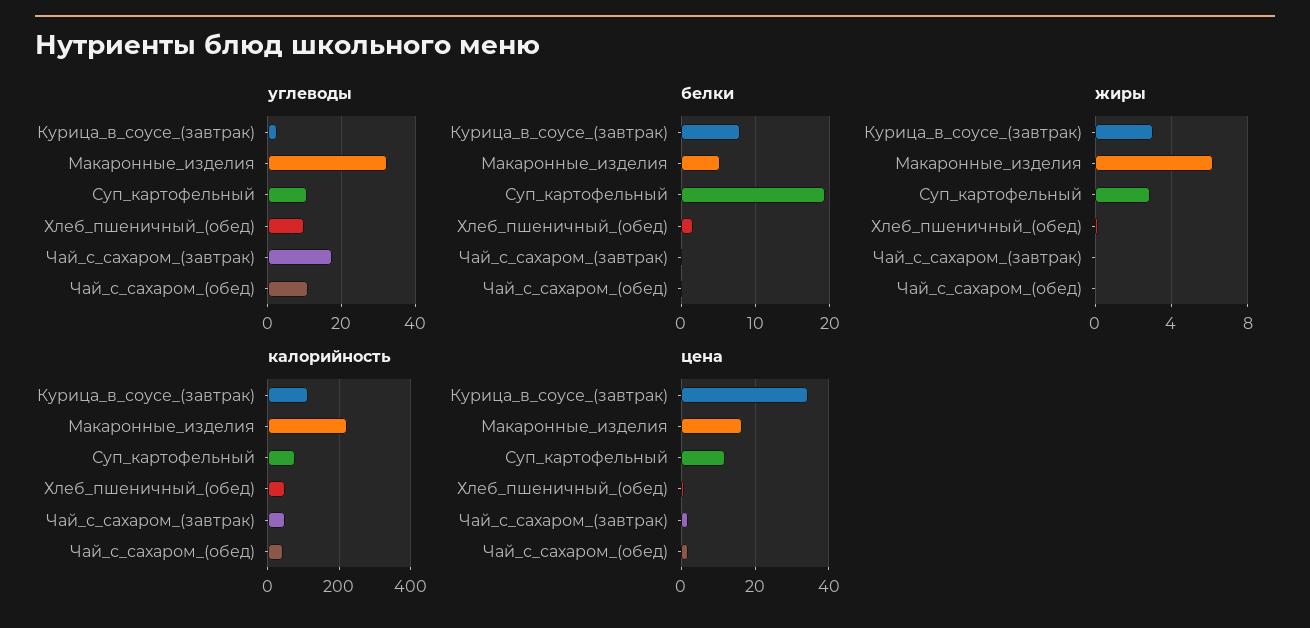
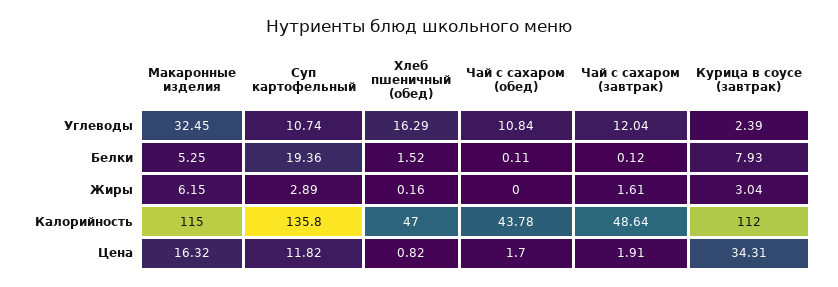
углеводы, Хлеб_пшеничный_(обед): 10 -> 16.29
углеводы, Чай_с_сахаром_(завтрак): 18 -> 12.04
жиры, Чай_с_сахаром_(завтрак): 0 -> 1.61
калорийность, Макаронные_изделия: 220 -> 115
калорийность, Суп_картофельный: 80 -> 135.8

